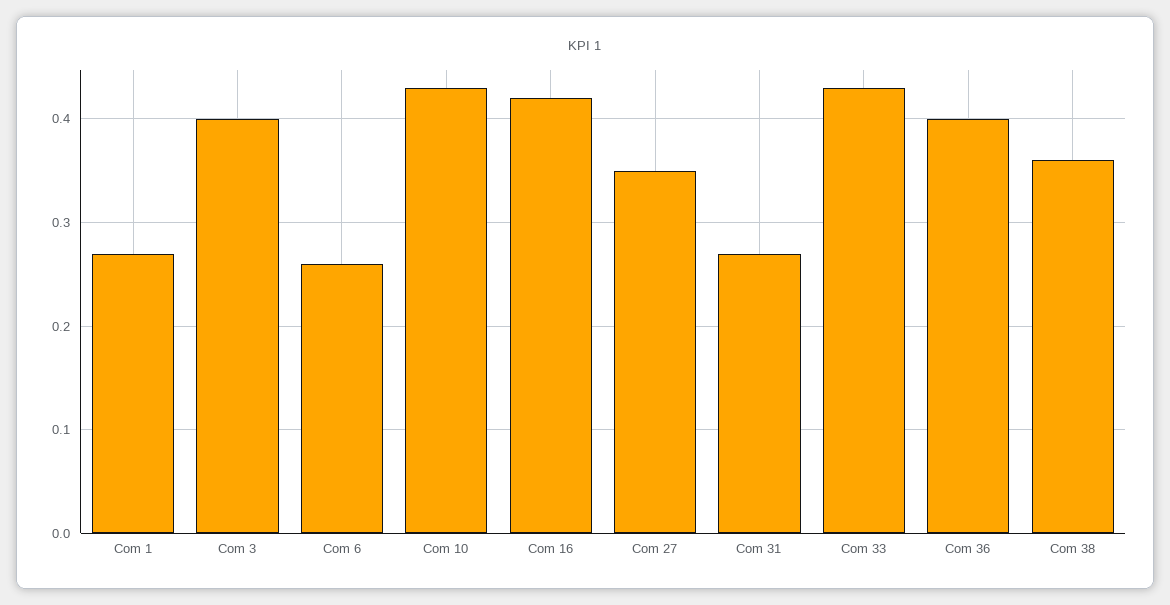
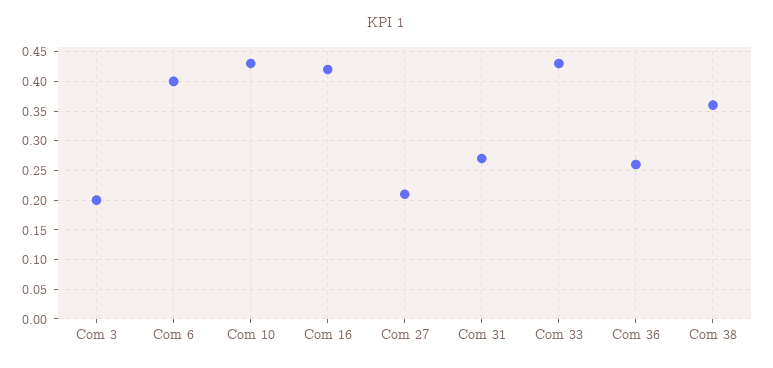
Com 1: 0.27 -> none
Com 3: 0.4 -> 0.2
Com 6: 0.26 -> 0.4
Com 27: 0.35 -> 0.2
Com 36: 0.4 -> 0.25

